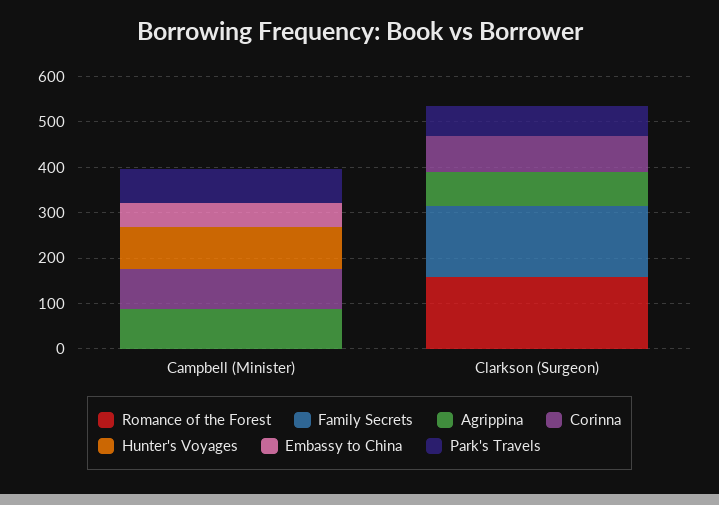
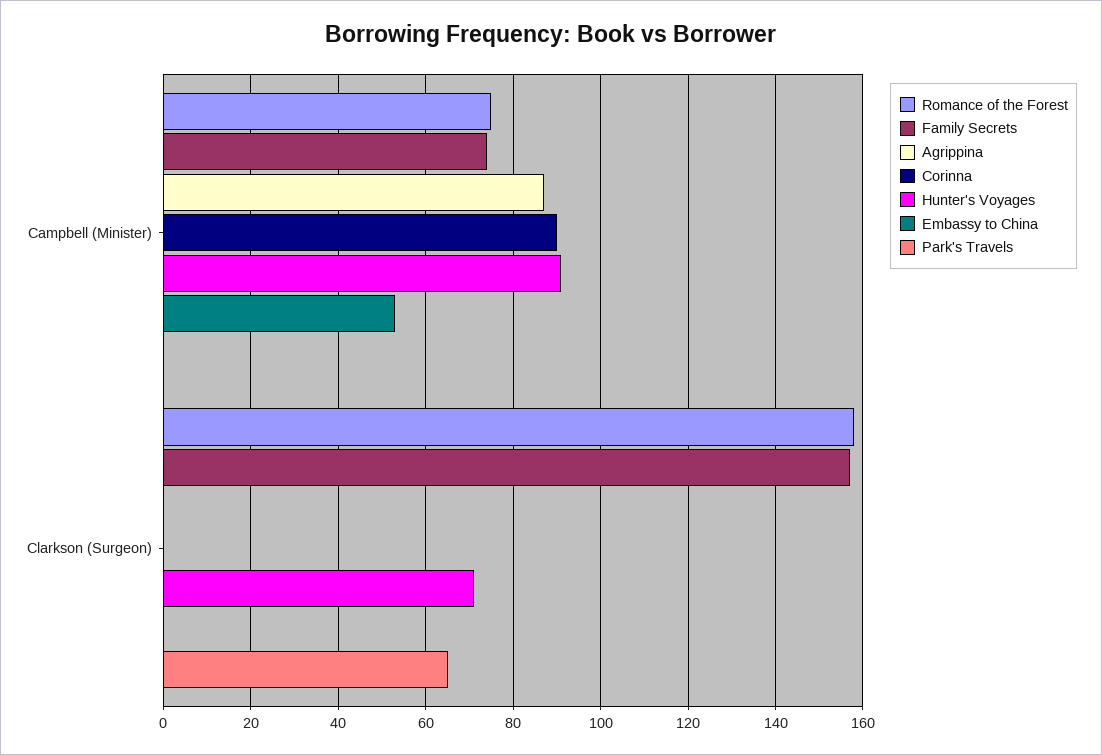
Romance of the Forest, Campbell (Minister): 0 -> 75
Family Secrets, Campbell (Minister): 0 -> 75
Park's Travels, Campbell (Minister): 80 -> 0
Agrippina, Clarkson (Surgeon): 80 -> 0
Corinna, Clarkson (Surgeon): 80 -> 0
Hunter's Voyages, Clarkson (Surgeon): 0 -> 70

